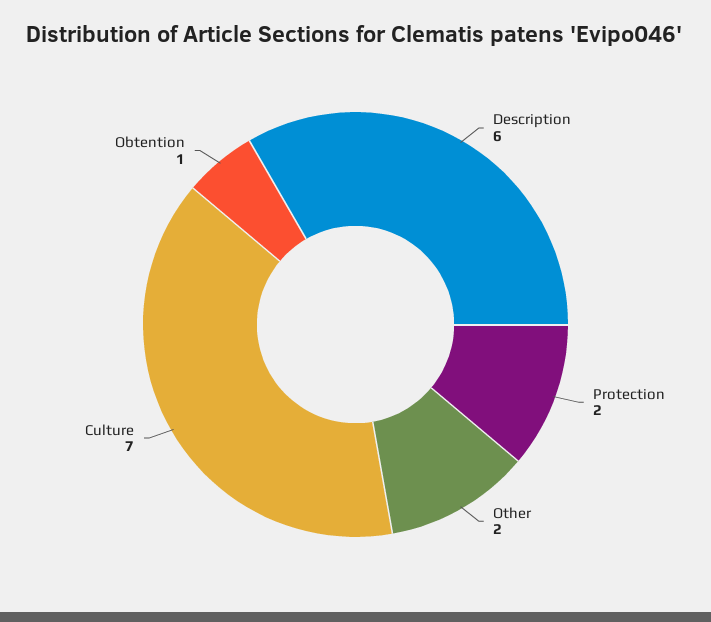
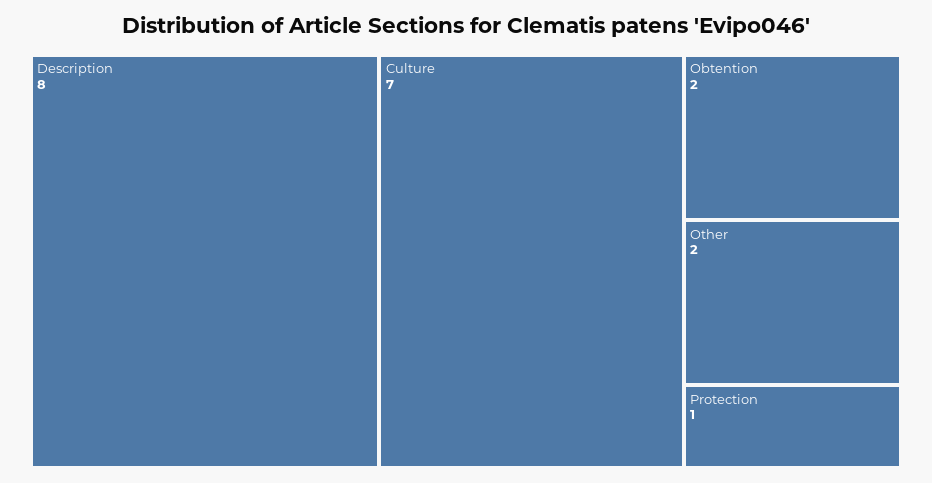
Description: 6 -> 8
Protection: 2 -> 1
Obtention: 1 -> 2

